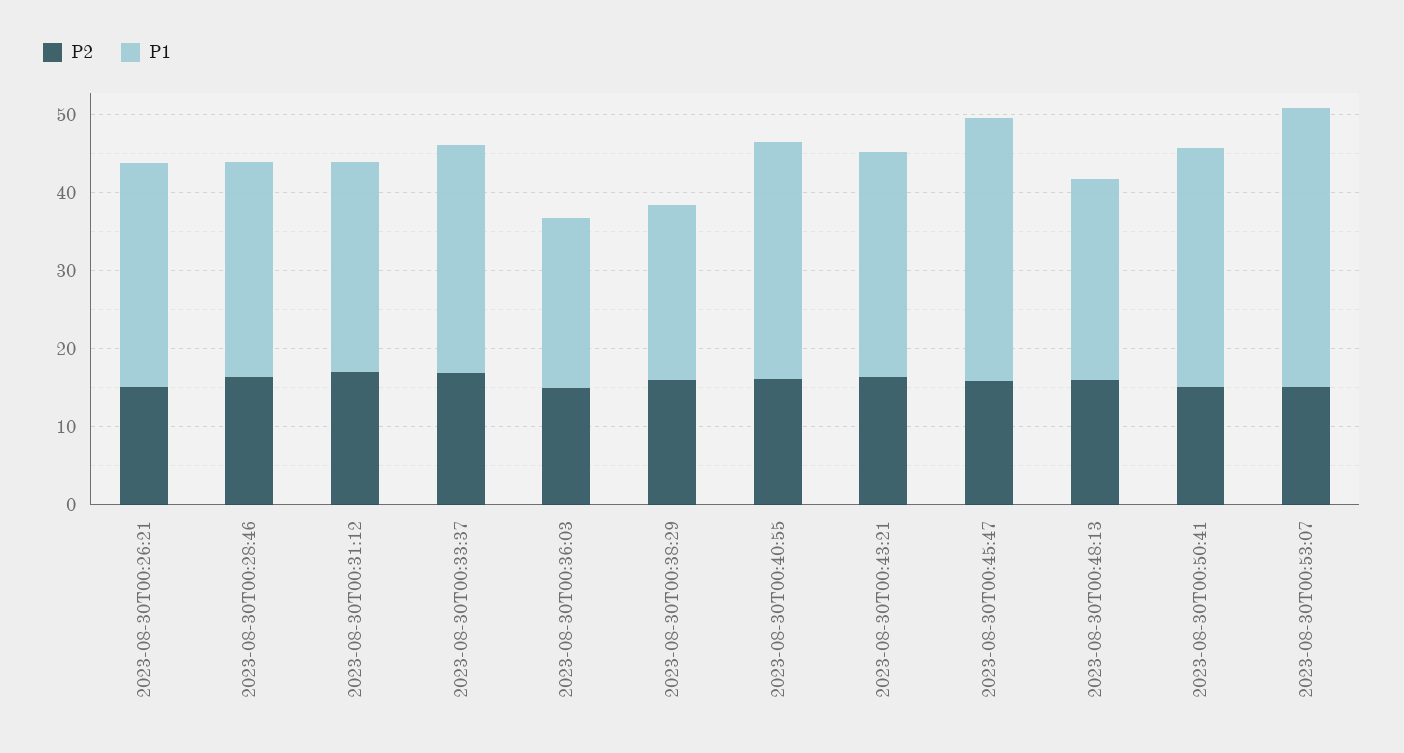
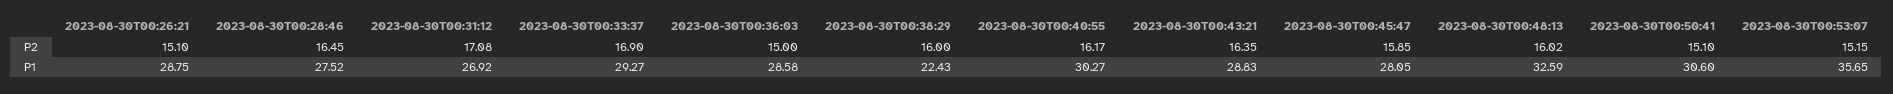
P1, 2023-08-30T00:36:03: 22 -> 28.58
P1, 2023-08-30T00:45:47: 34 -> 28.05
P1, 2023-08-30T00:48:13: 26 -> 32.59

